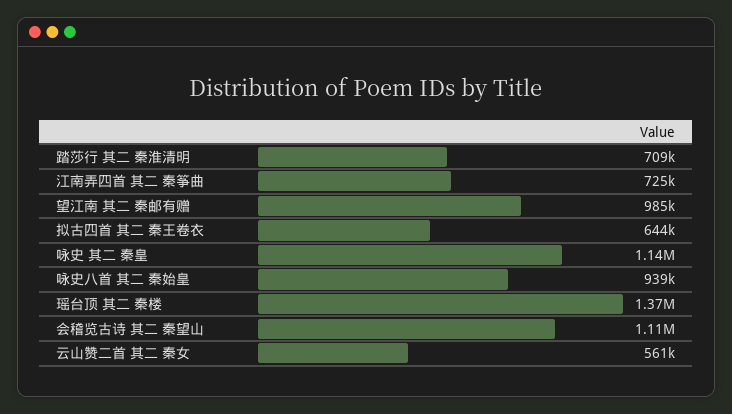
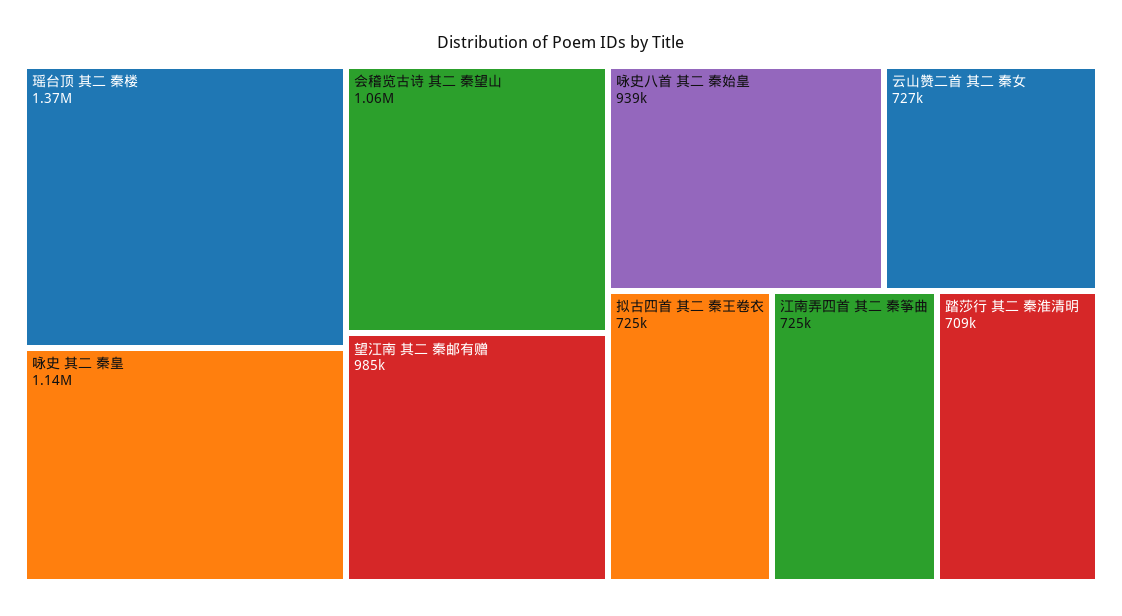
拟古四首 其二 秦王卷衣: 644000 -> 725000
会稽览古诗 其二 秦望山: 1110000 -> 1060000
云山赞二首 其二 秦女: 561000 -> 727000

